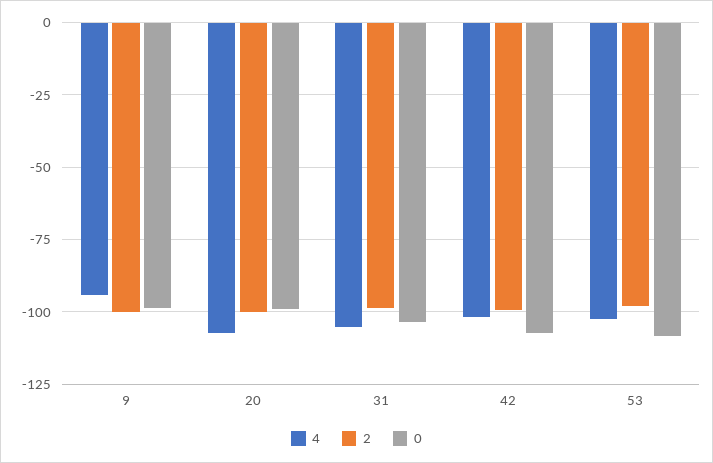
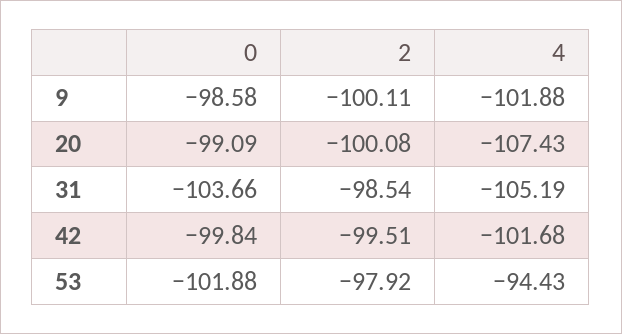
4, 9: -95 -> -101.88
0, 42: -107.5 -> -99.84
4, 53: -102.5 -> -94.43
0, 53: -107.5 -> -101.88

